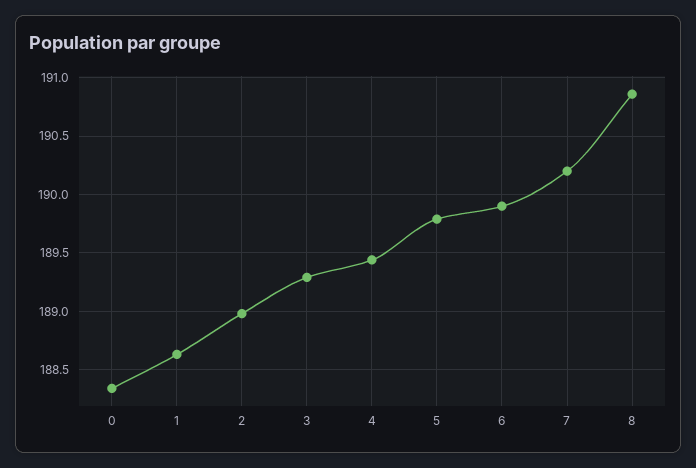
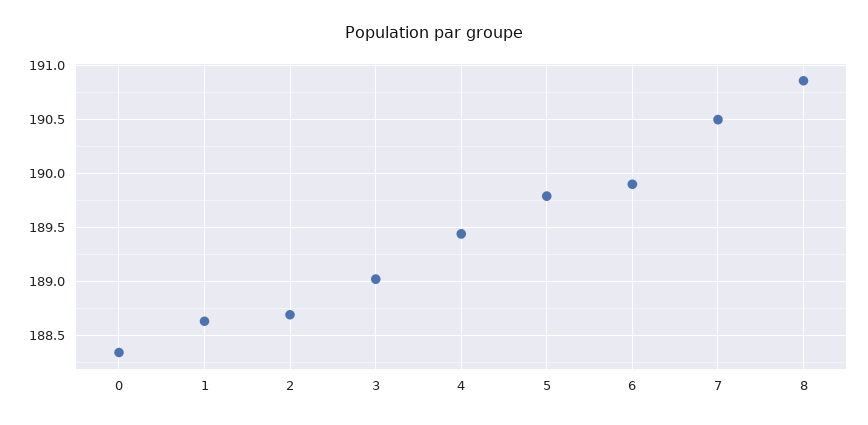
2: 189 -> 188.7
3: 189.3 -> 189
7: 190.2 -> 190.5

